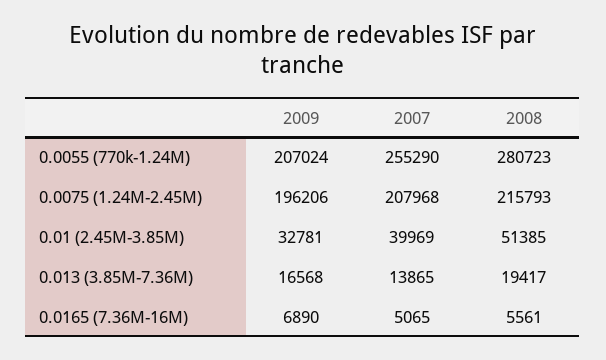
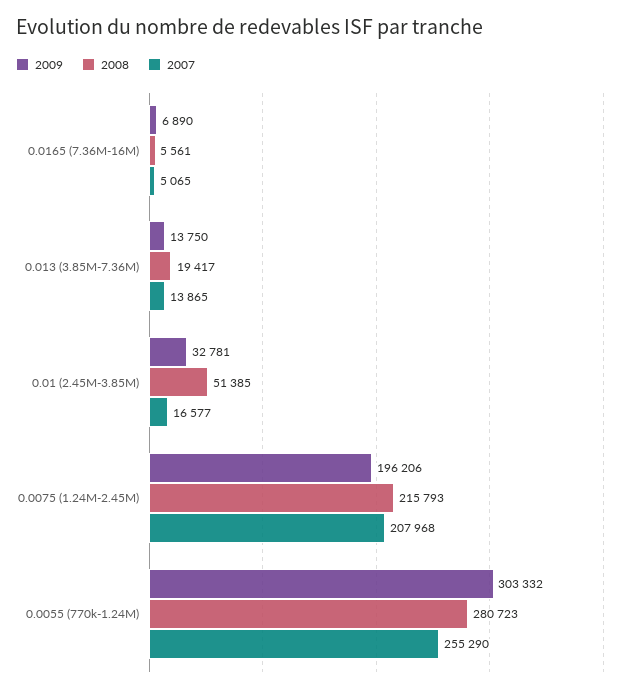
2009, 0.0055 (770k-1.24M): 207024 -> 303332
2007, 0.01 (2.45M-3.85M): 39969 -> 16577
2009, 0.013 (3.85M-7.36M): 16568 -> 13750

